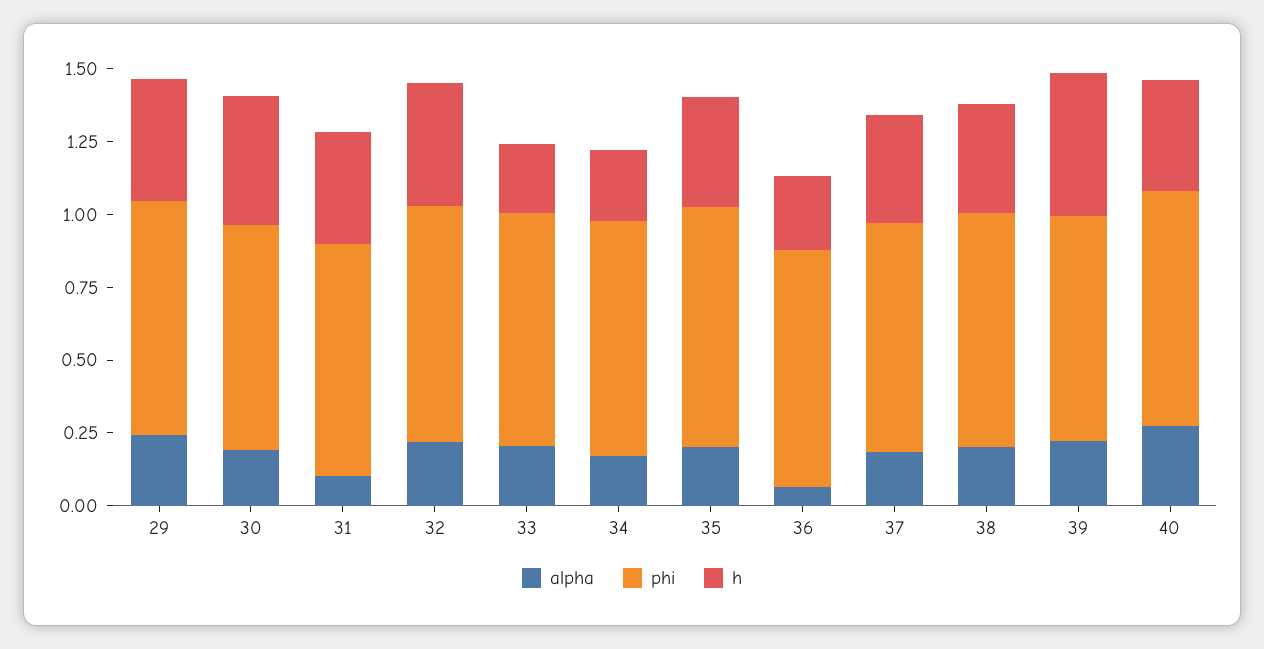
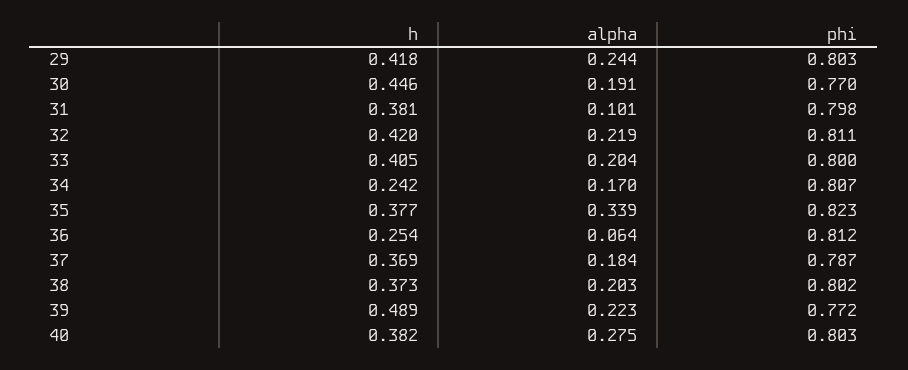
h, 33: 0.25 -> 0.405
alpha, 35: 0.2 -> 0.339

